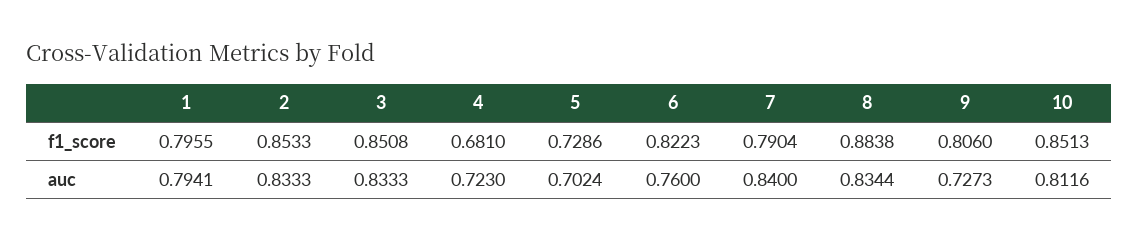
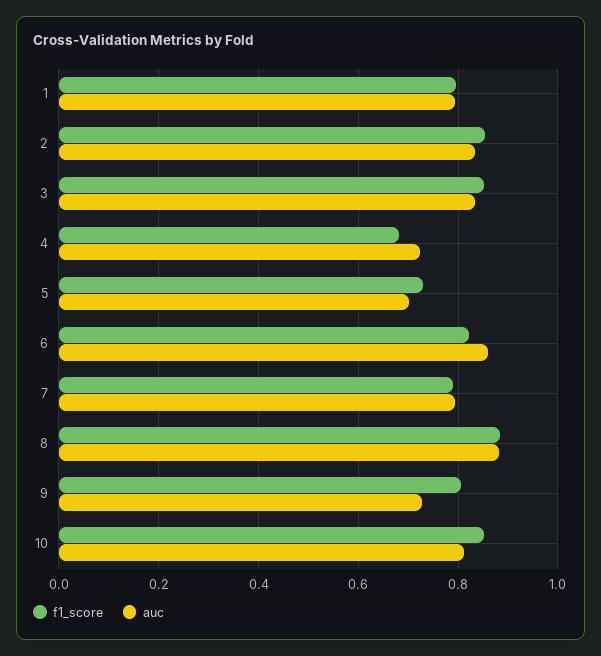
auc, 6: 0.76 -> 0.86
auc, 7: 0.84 -> 0.8
auc, 8: 0.8344 -> 0.88

